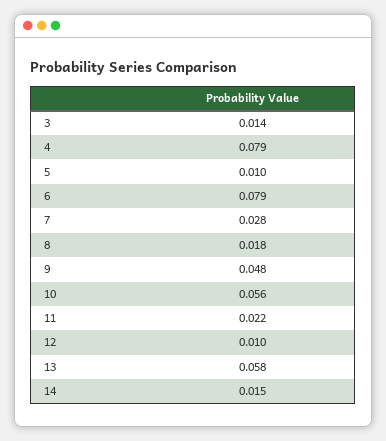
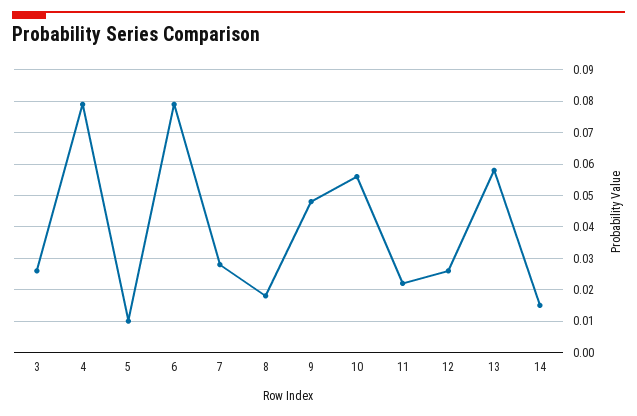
3: 0.014 -> 0.025
12: 0.01 -> 0.025

